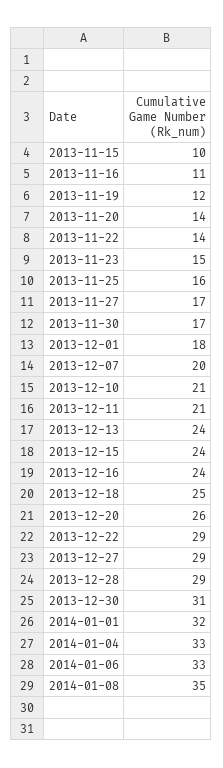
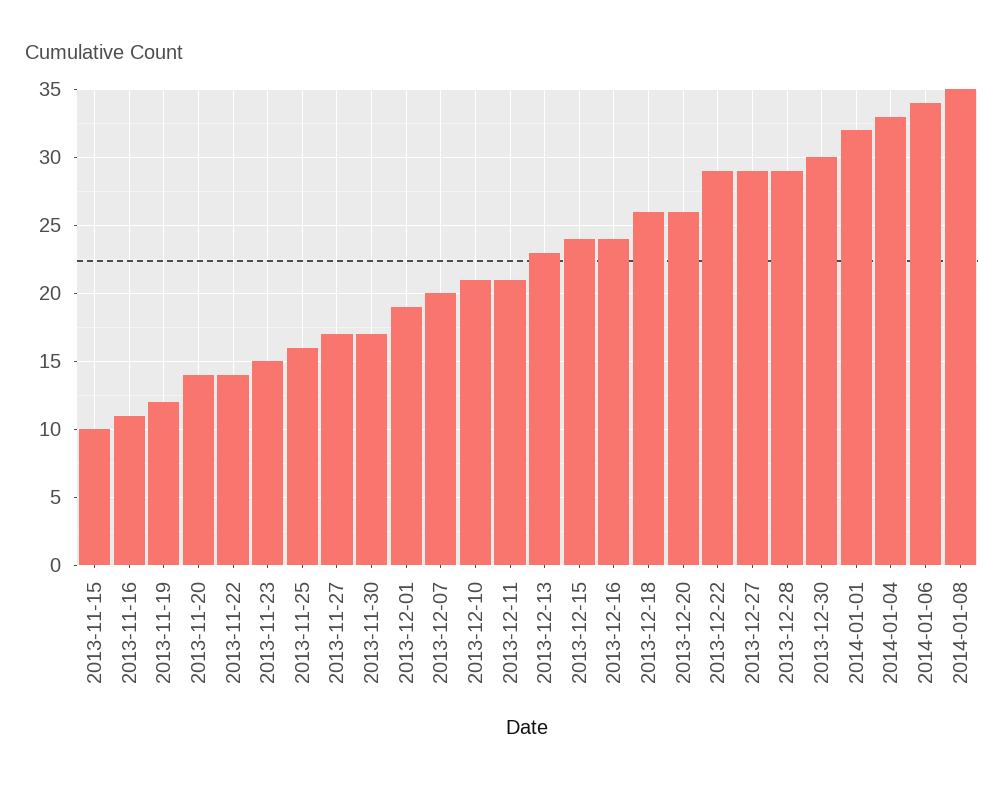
2013-12-01: 18 -> 19
2013-12-13: 24 -> 23
2013-12-18: 25 -> 26
2013-12-30: 31 -> 30
2014-01-06: 33 -> 34

